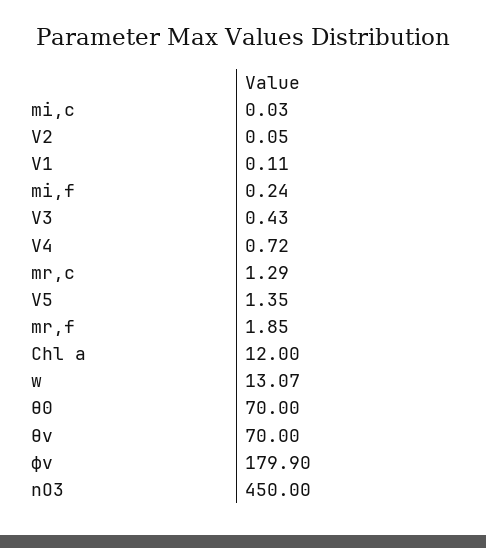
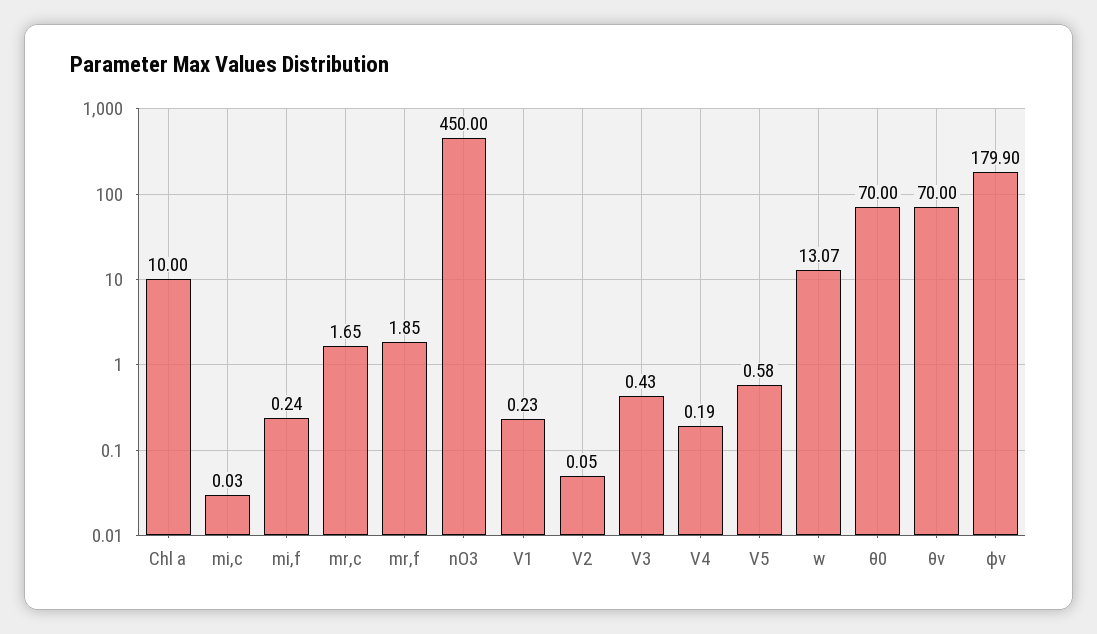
V1: 0.11 -> 0.23
V4: 0.72 -> 0.19
mr,c: 1.29 -> 1.65
V5: 1.35 -> 0.58
Chl a: 12 -> 10

